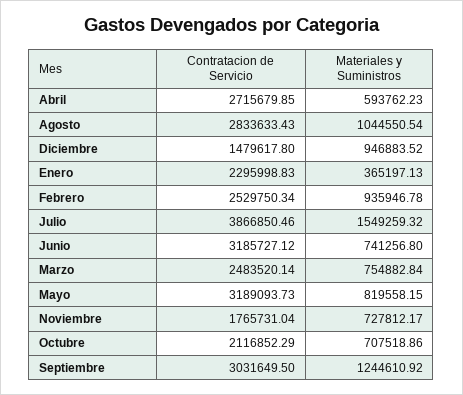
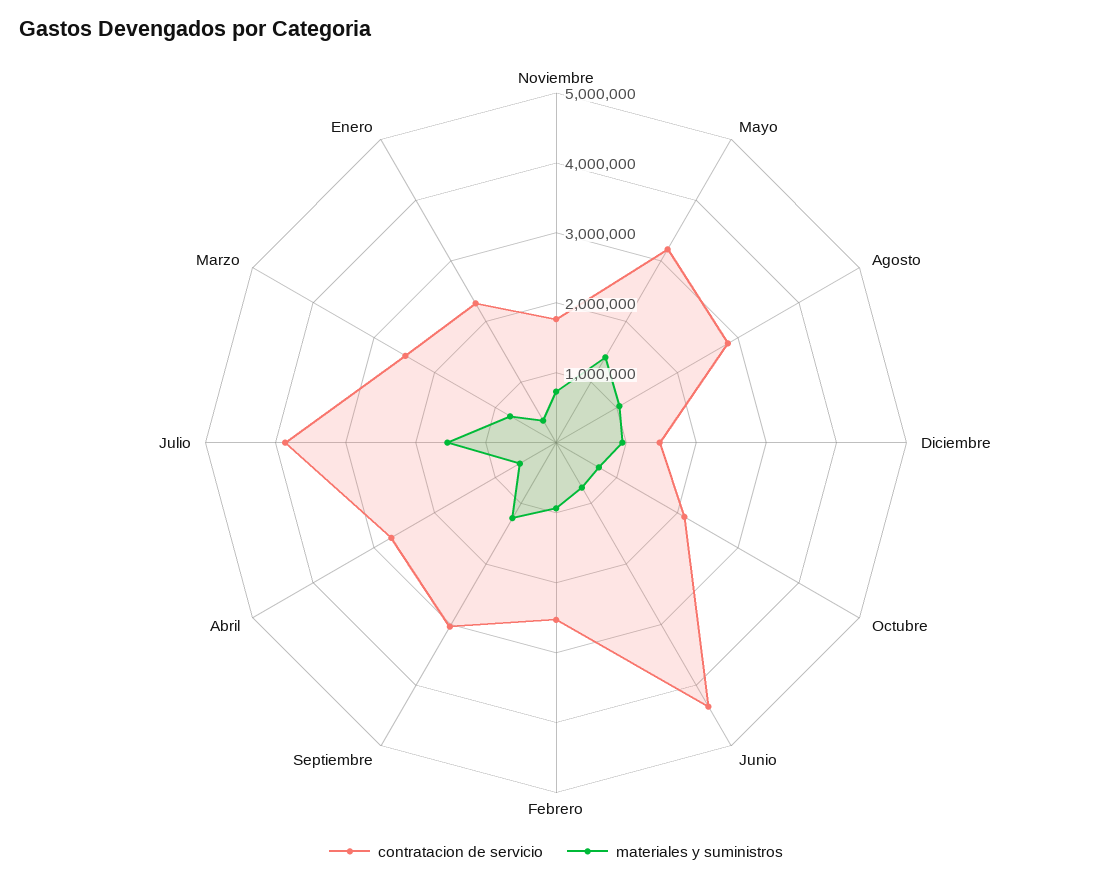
Contratacion de Servicio, Junio: 3185727.12 -> 4400000
Materiales y Suministros, Mayo: 819558.15 -> 1400000

